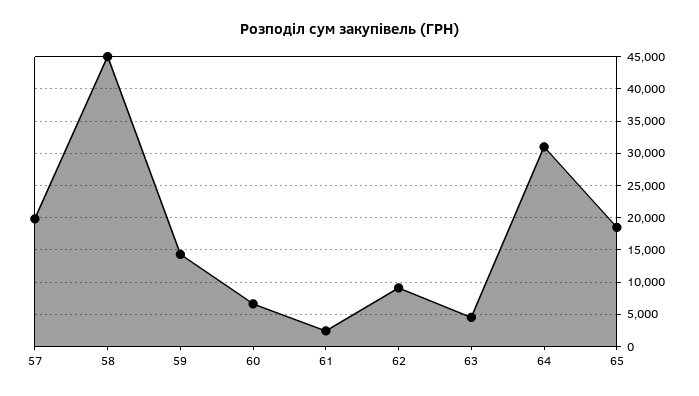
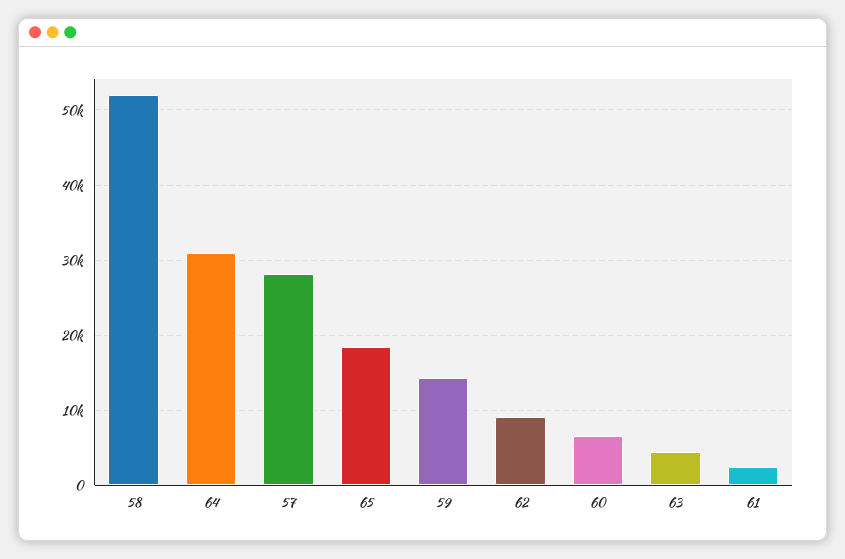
57: 20000 -> 28000
58: 45000 -> 52000

